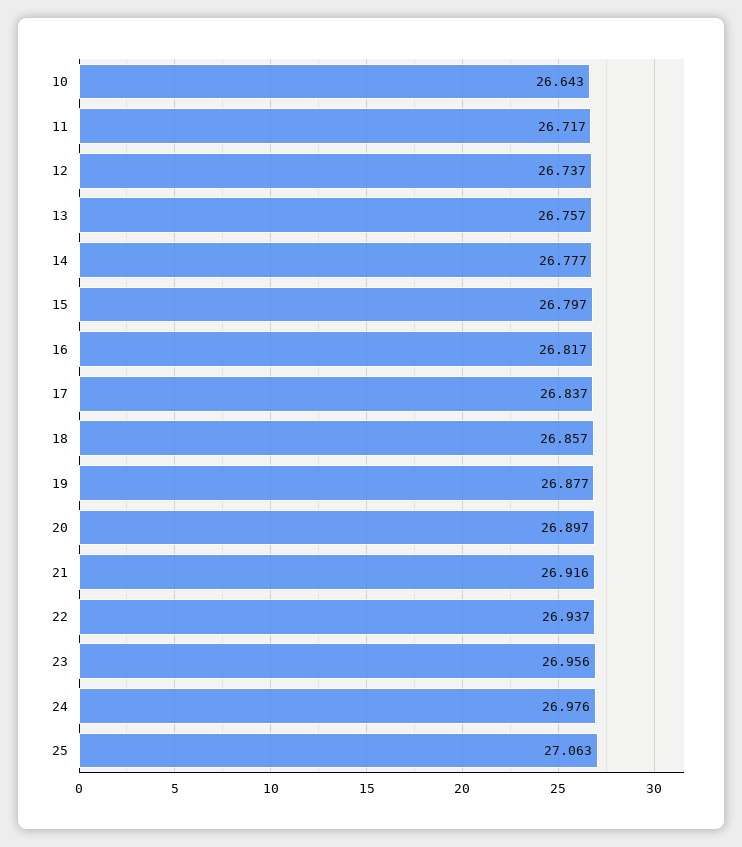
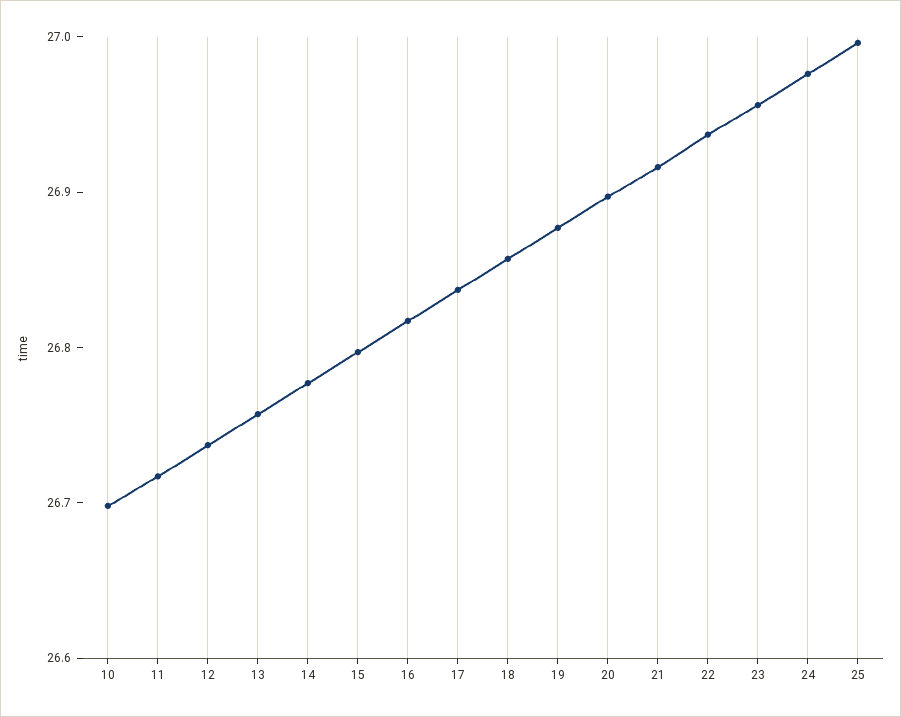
10: 26.643 -> 26.7
25: 27.063 -> 27

